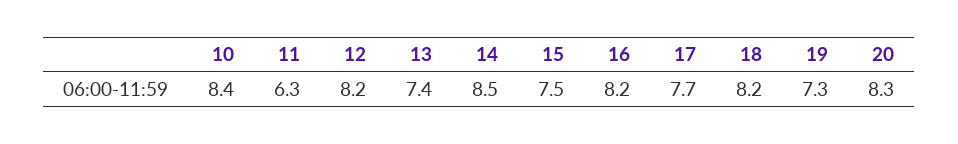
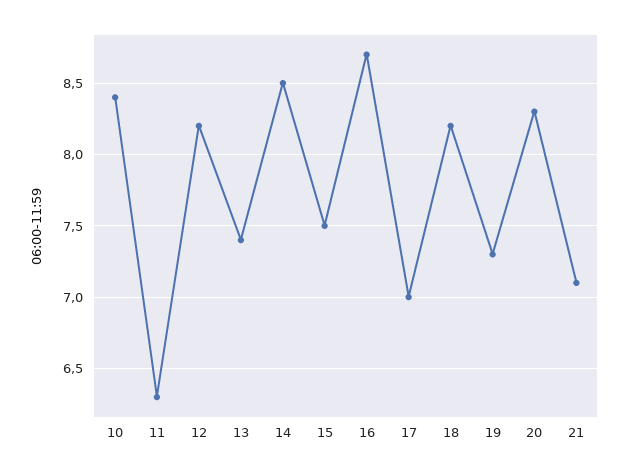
16: 8.2 -> 8.7
17: 7.7 -> 7
21: none -> 7.1

